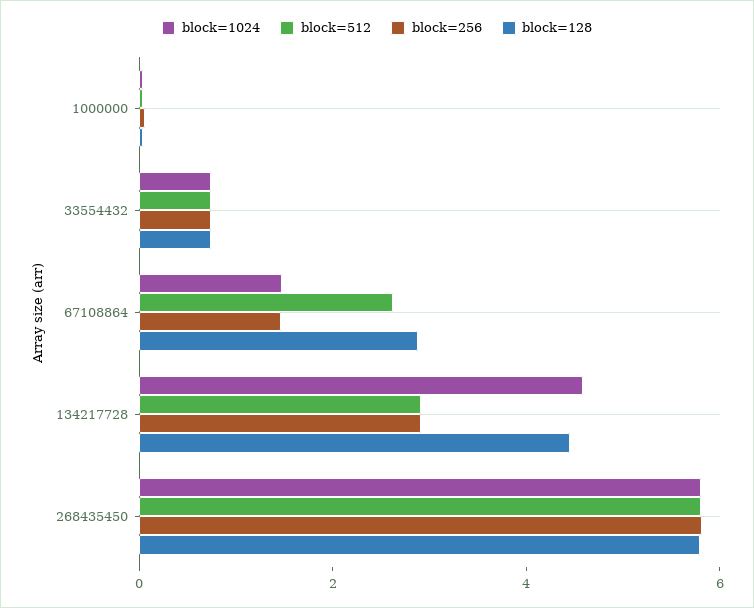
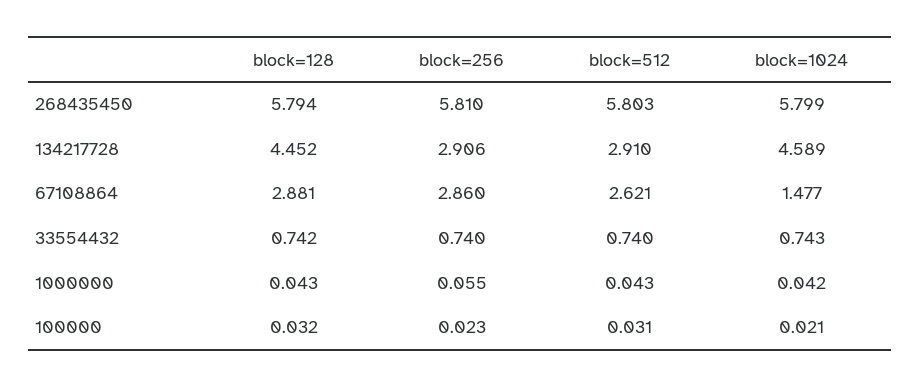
block=256, 67108864: 1.5 -> 2.86
block=128, 100000: none -> 0.032
block=256, 100000: none -> 0.023
block=512, 100000: none -> 0.031
block=1024, 100000: none -> 0.021

